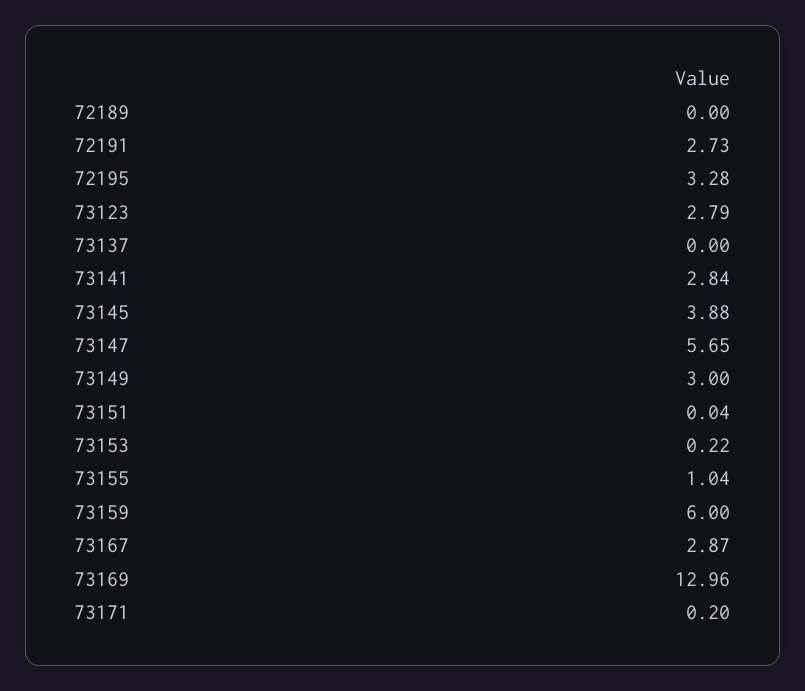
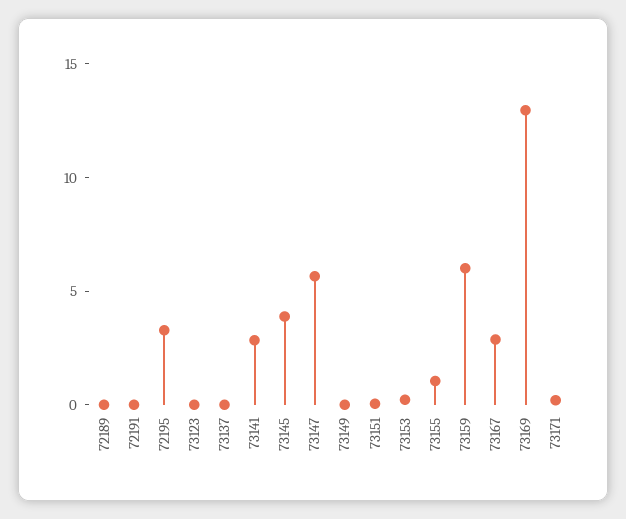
72191: 2.73 -> 0
73123: 2.79 -> 0
73149: 3 -> 0

